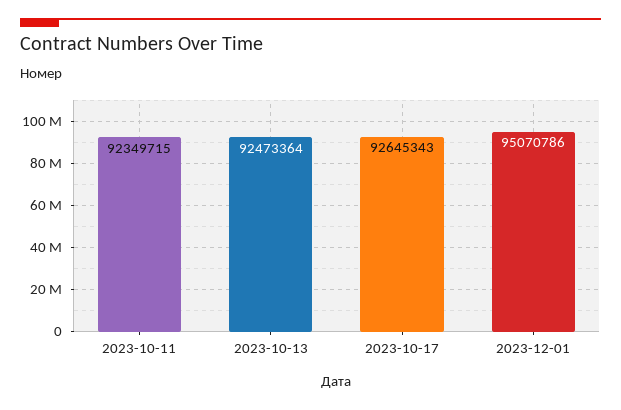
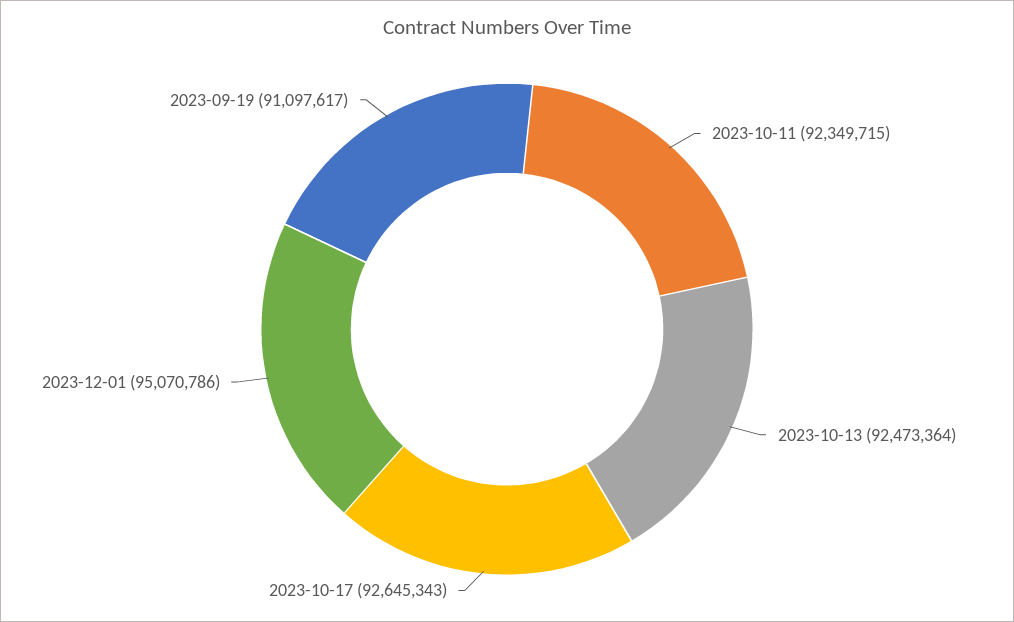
2023-09-19: none -> 91097617

